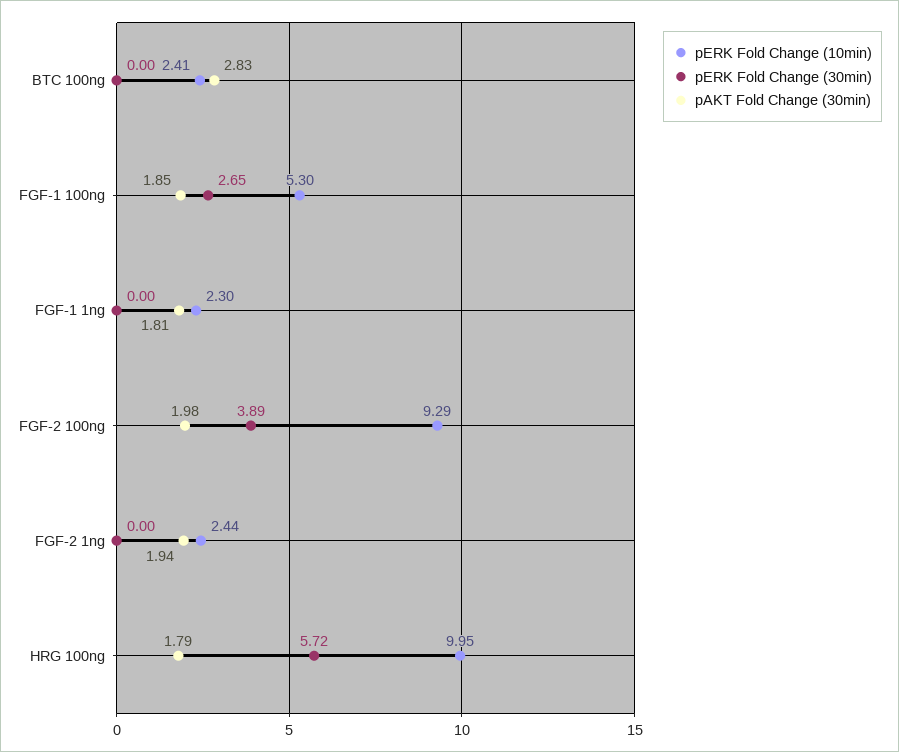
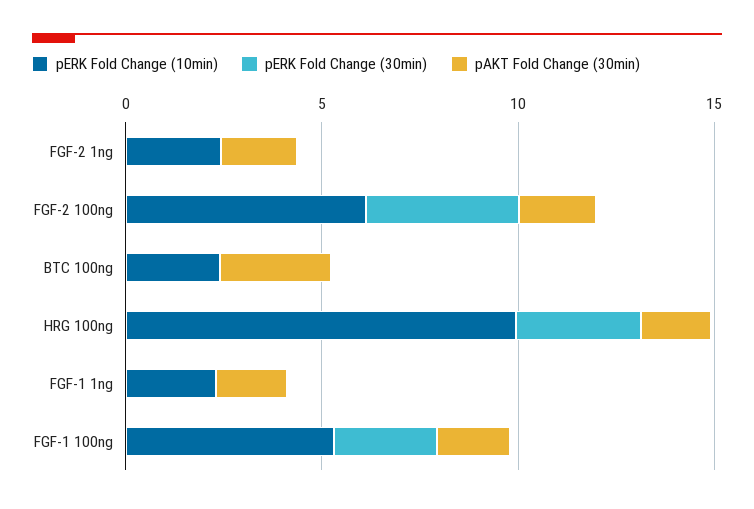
pERK Fold Change (10min), FGF-2 100ng: 9.29 -> 6
pERK Fold Change (30min), HRG 100ng: 5.72 -> 3

